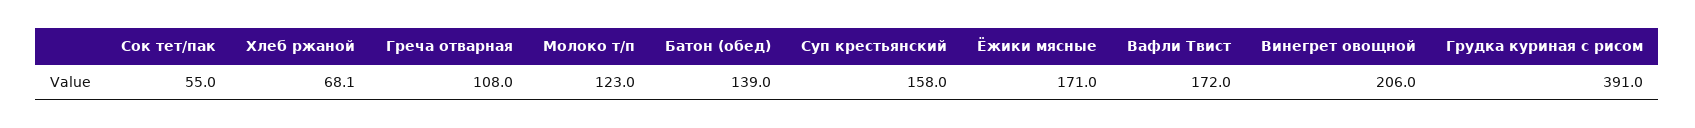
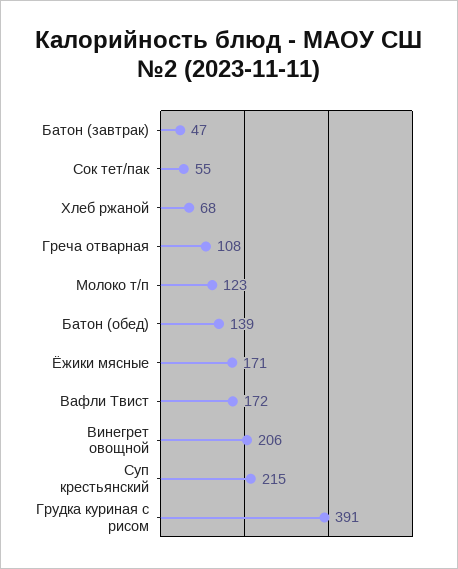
Суп крестьянский: 158 -> 215
Батон (завтрак): none -> 47

